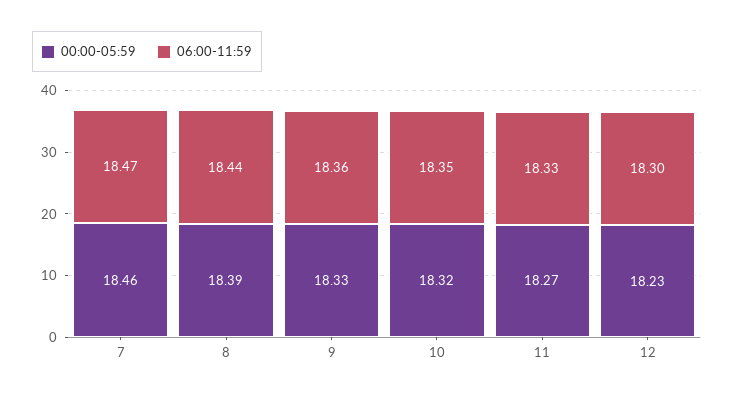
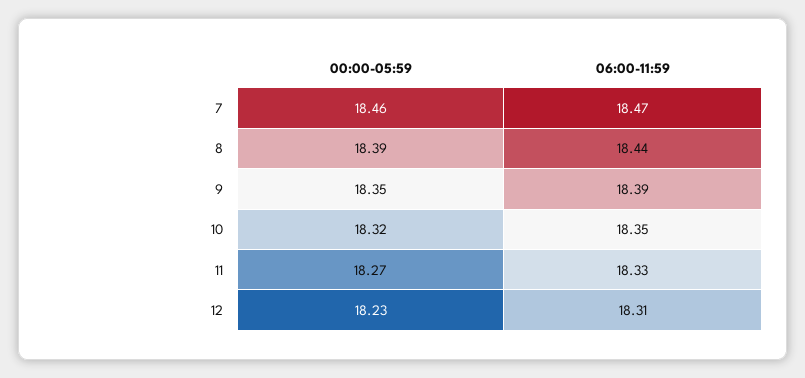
00:00-05:59, 9: 18.33 -> 18.35
06:00-11:59, 9: 18.36 -> 18.39
06:00-11:59, 12: 18.3 -> 18.31

